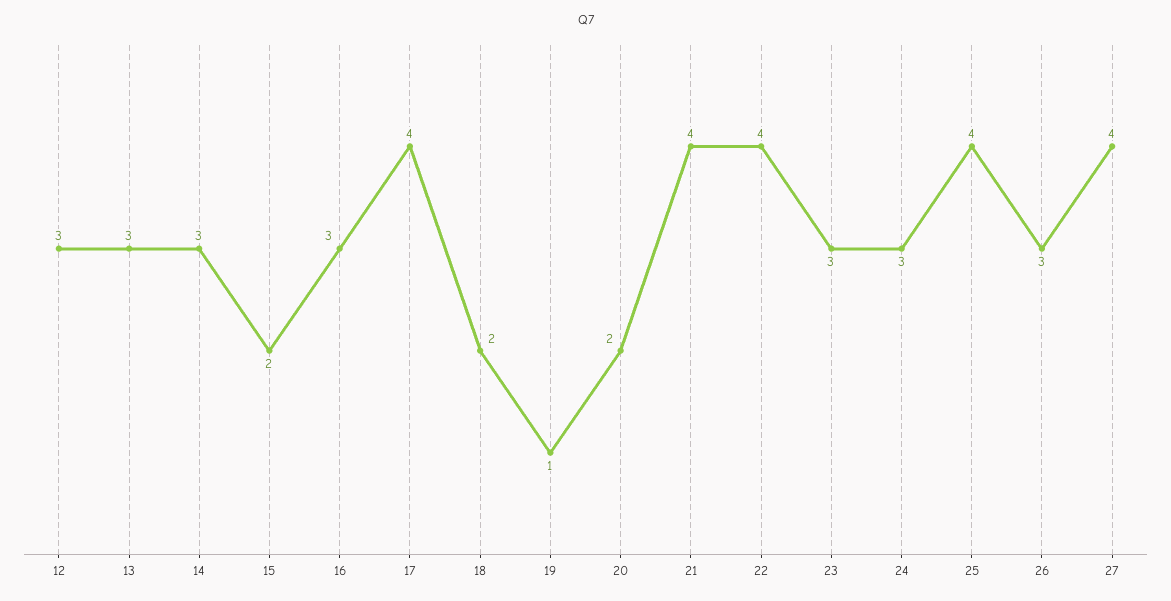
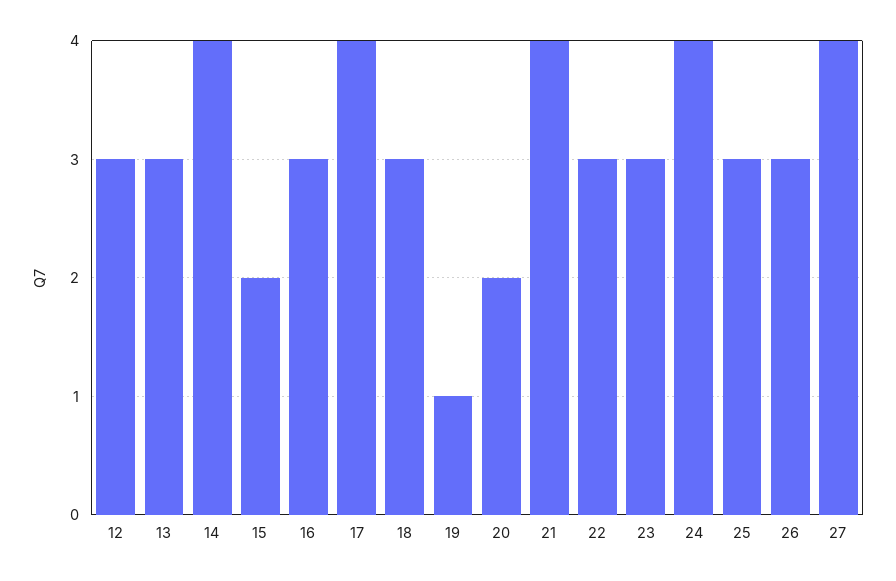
14: 3 -> 4
18: 2 -> 3
22: 4 -> 3
24: 3 -> 4
25: 4 -> 3

